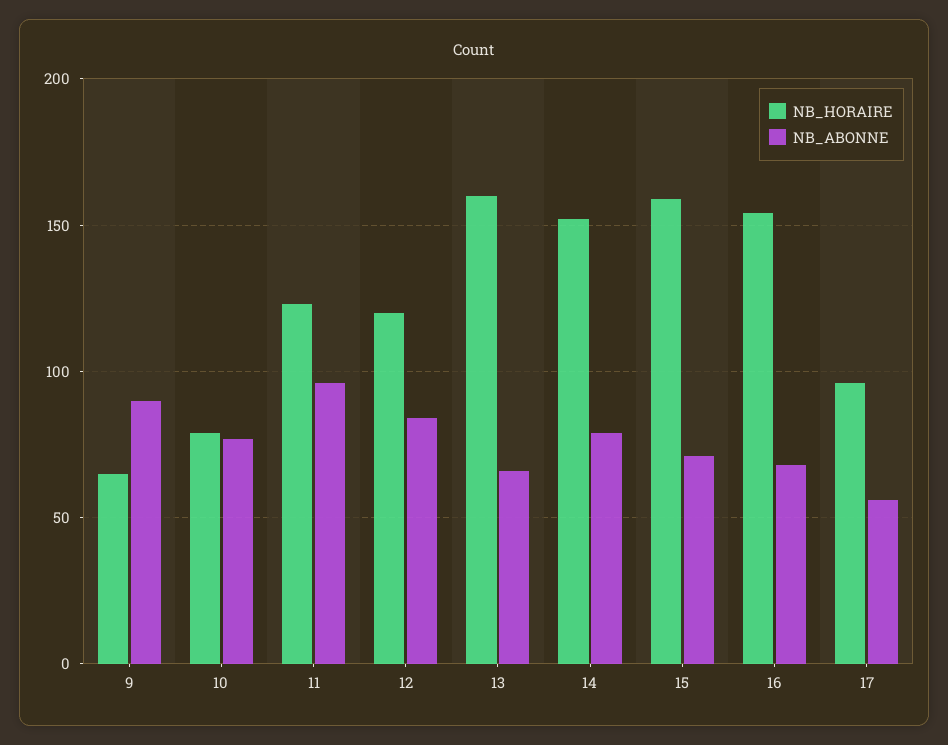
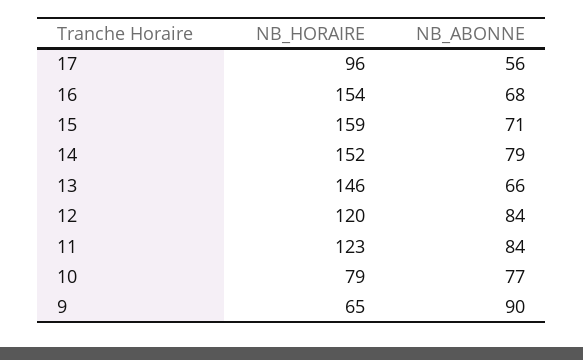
NB_ABONNE, 11: 95 -> 84
NB_HORAIRE, 13: 160 -> 146

